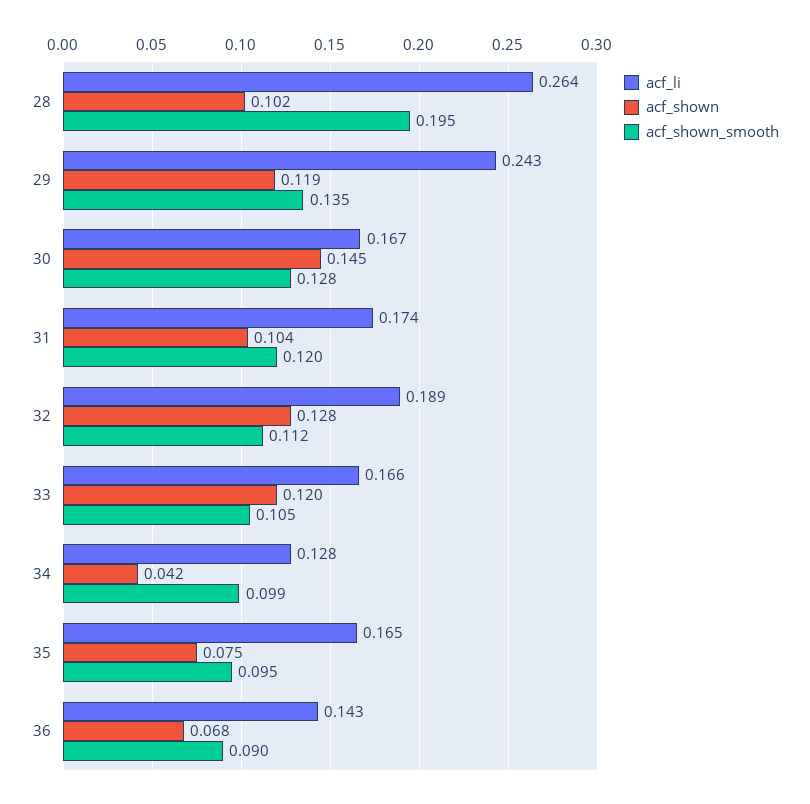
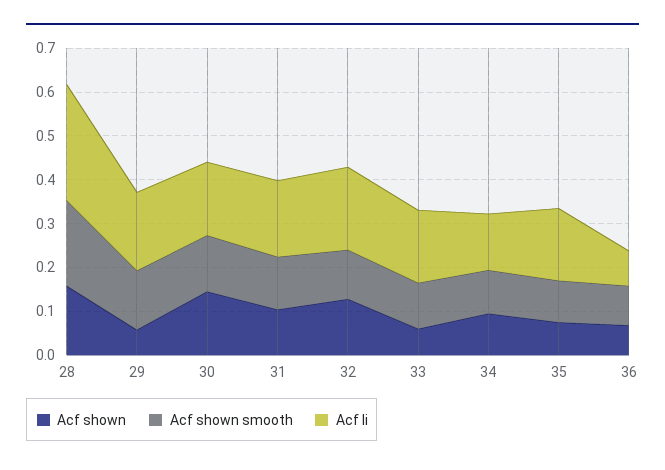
acf_shown, 28: 0.102 -> 0.16
acf_li, 29: 0.243 -> 0.18
acf_shown, 29: 0.119 -> 0.06
acf_shown, 33: 0.12 -> 0.06
acf_shown, 34: 0.042 -> 0.1
acf_li, 36: 0.143 -> 0.08

